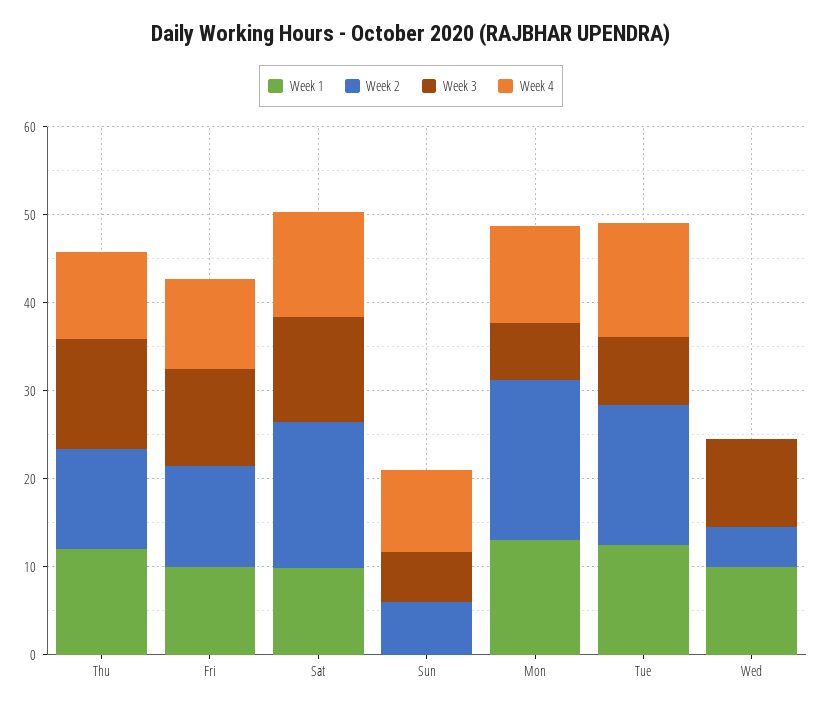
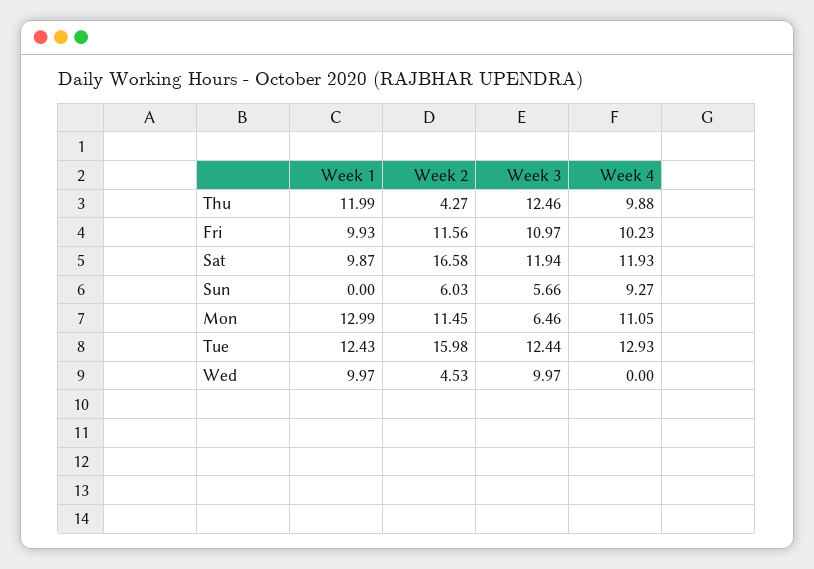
Week 2, Thu: 12 -> 4.27
Week 2, Mon: 18 -> 11.45
Week 3, Tue: 8 -> 12.44

